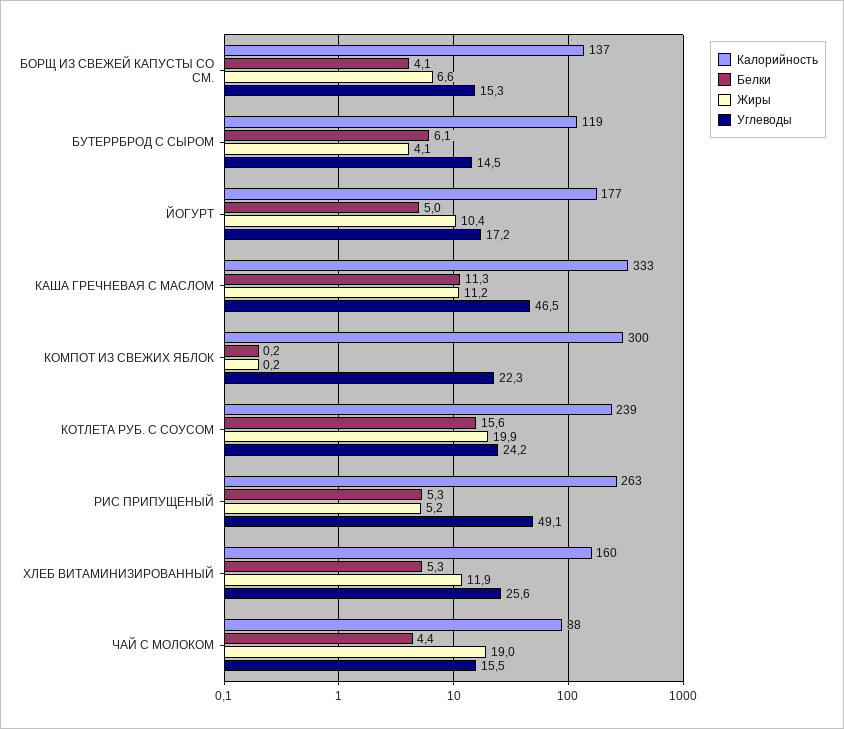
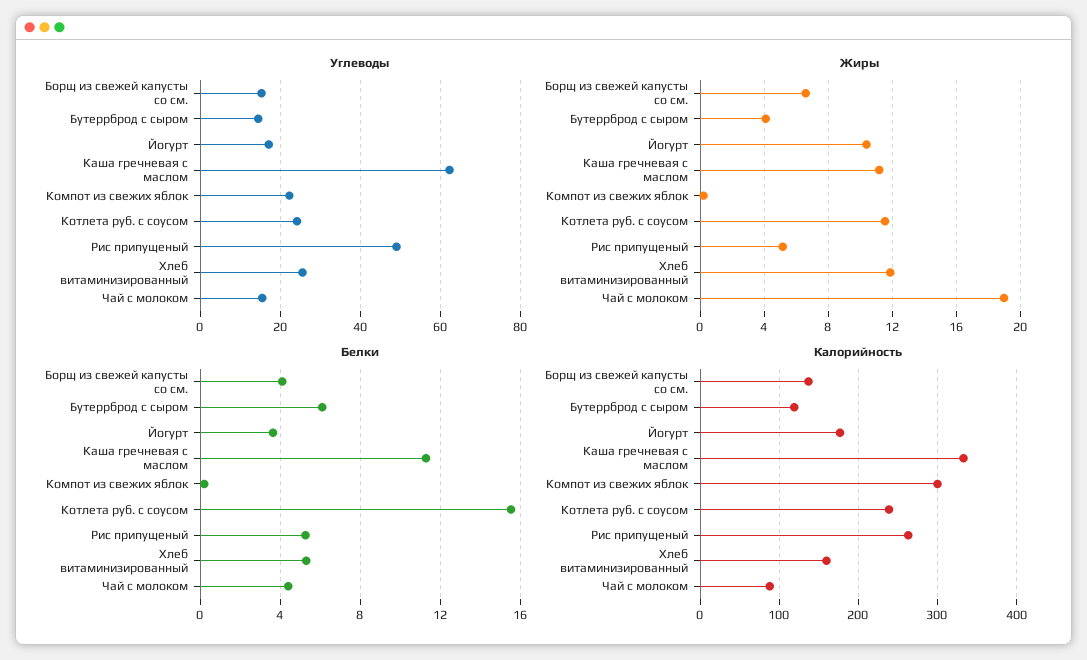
Белки, ЙОГУРТ: 5 -> 3.5
Углеводы, КАША ГРЕЧНЕВАЯ С МАСЛОМ: 46.5 -> 62
Жиры, КОТЛЕТА РУБ. С СОУСОМ: 19.9 -> 11.5

